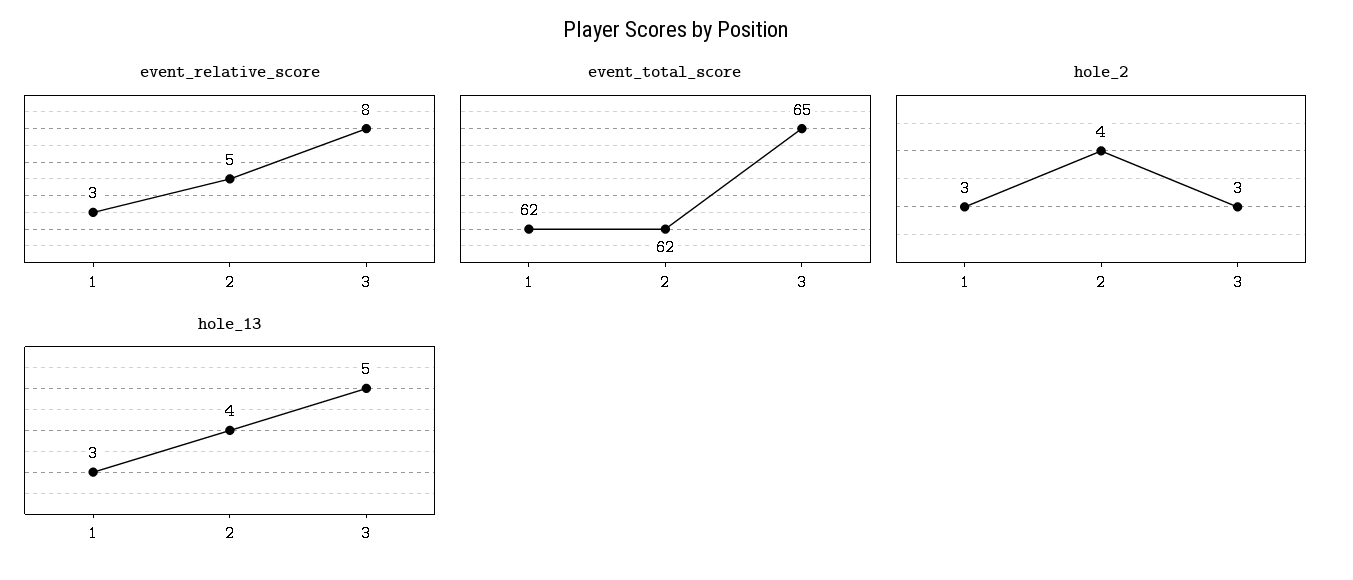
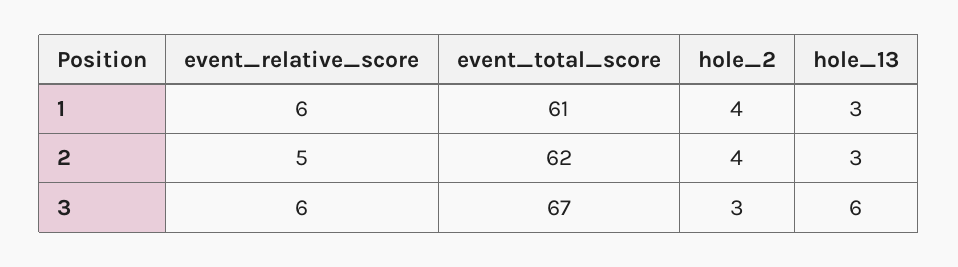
event_relative_score, 1: 3 -> 6
event_relative_score, 3: 8 -> 6
event_total_score, 1: 62 -> 61
event_total_score, 3: 65 -> 67
hole_2, 1: 3 -> 4
hole_13, 2: 4 -> 3
hole_13, 3: 5 -> 6

